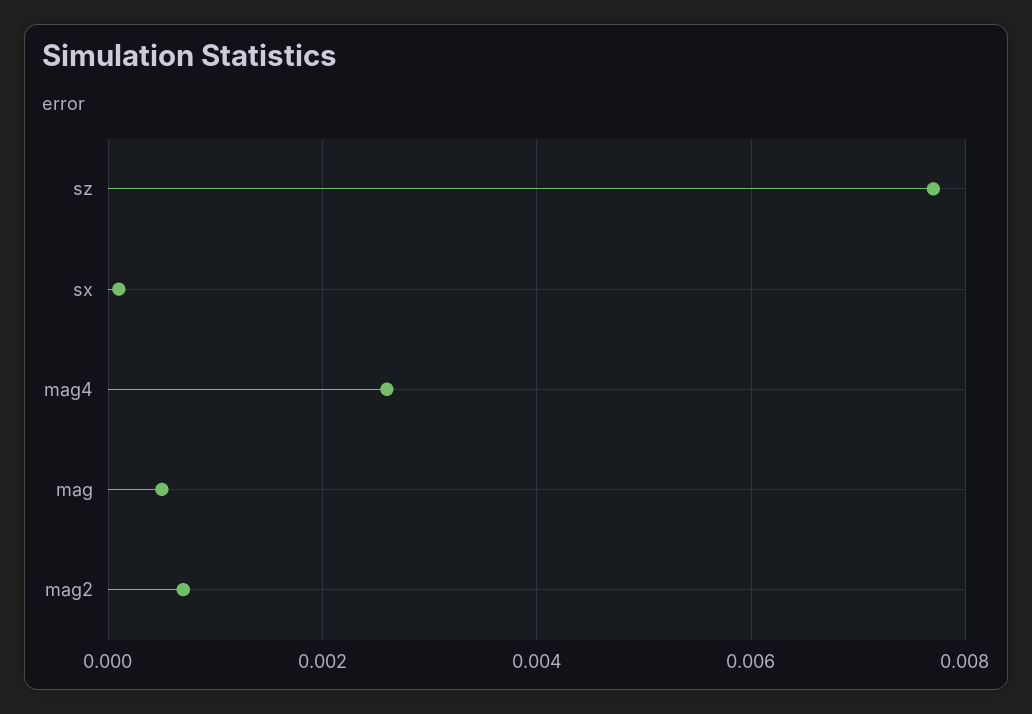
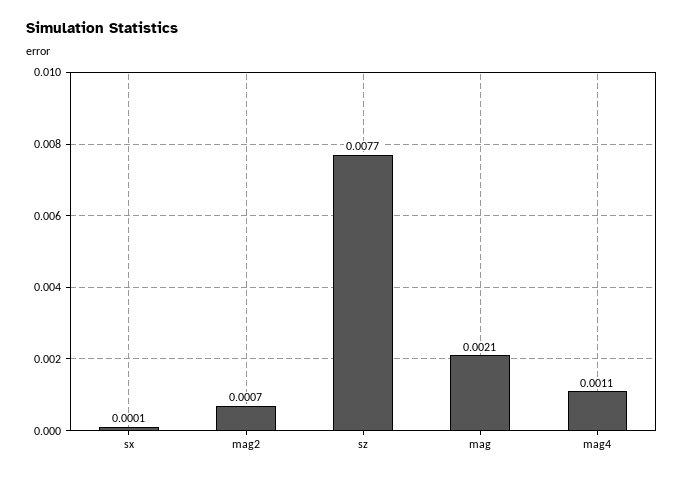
mag4: 0.0025 -> 0.0011
mag: 0.0005 -> 0.0021

